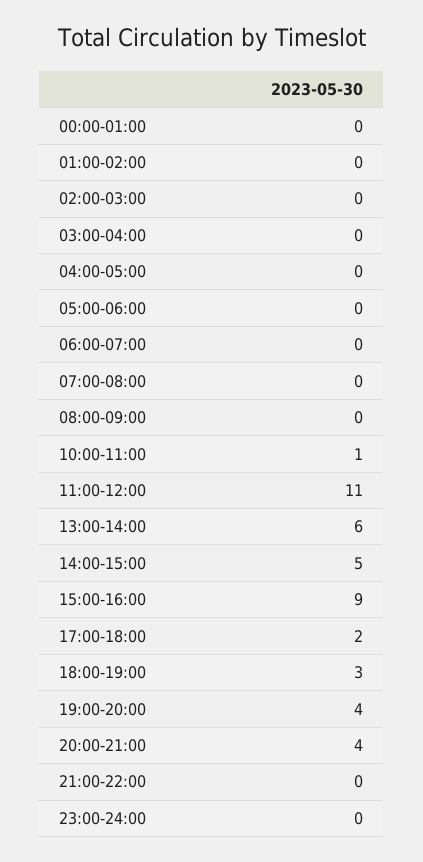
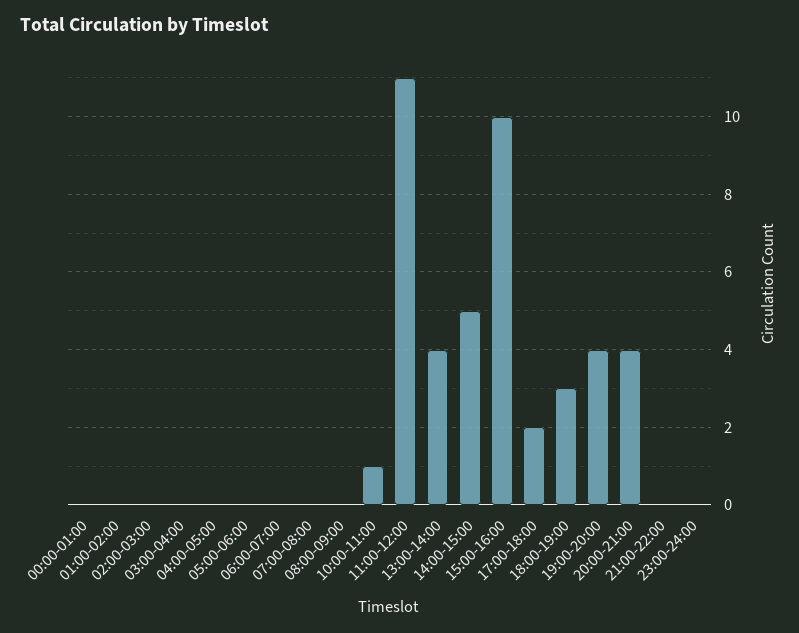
13:00-14:00: 6 -> 4
15:00-16:00: 9 -> 10

